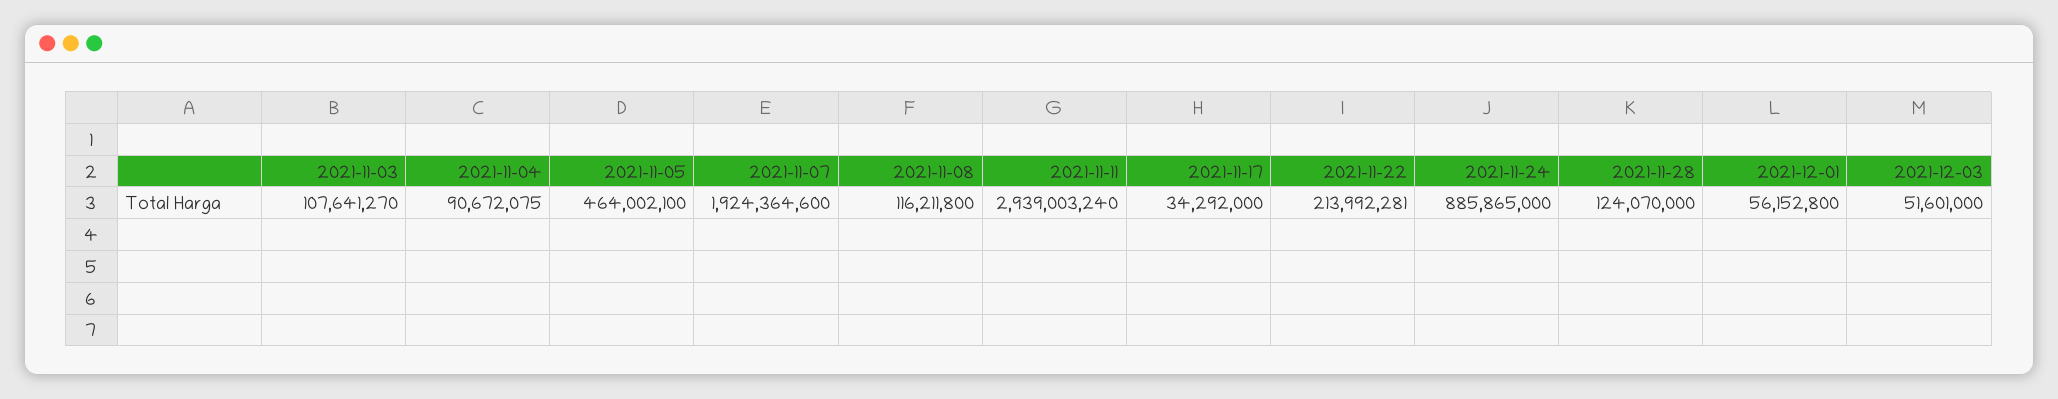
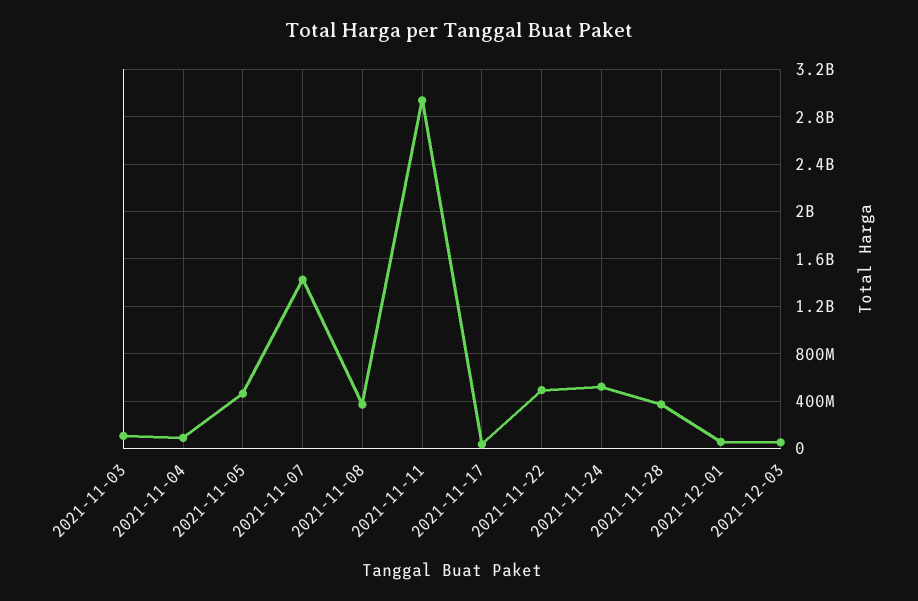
2021-11-07: 1924364600 -> 1400000000
2021-11-08: 116211800 -> 400000000
2021-11-22: 213992281 -> 500000000
2021-11-24: 885865000 -> 500000000
2021-11-28: 124070000 -> 400000000

